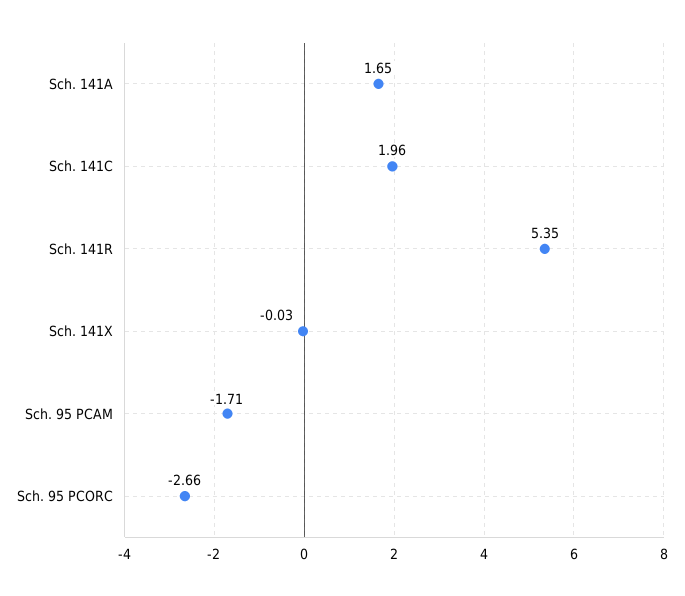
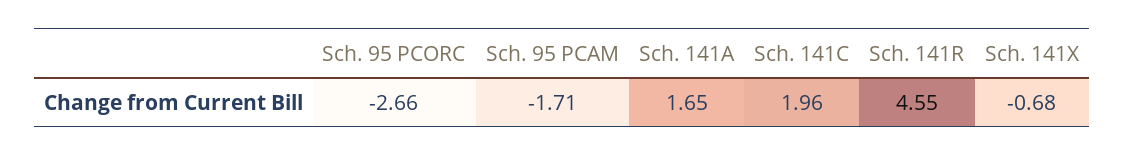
Sch. 141R: 5.35 -> 4.55
Sch. 141X: -0.03 -> -0.68

